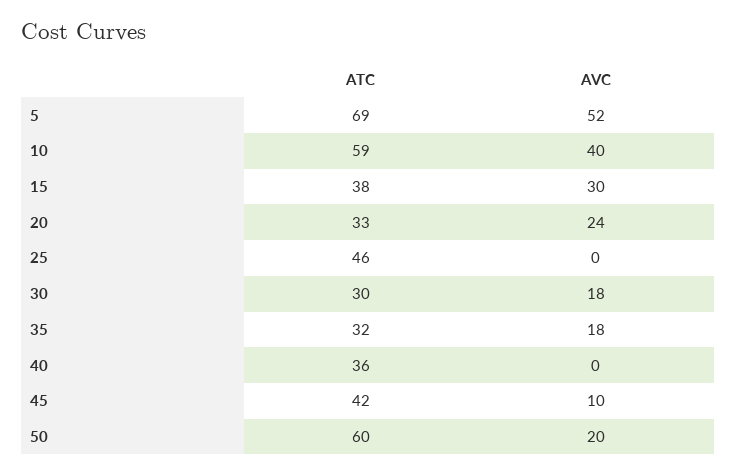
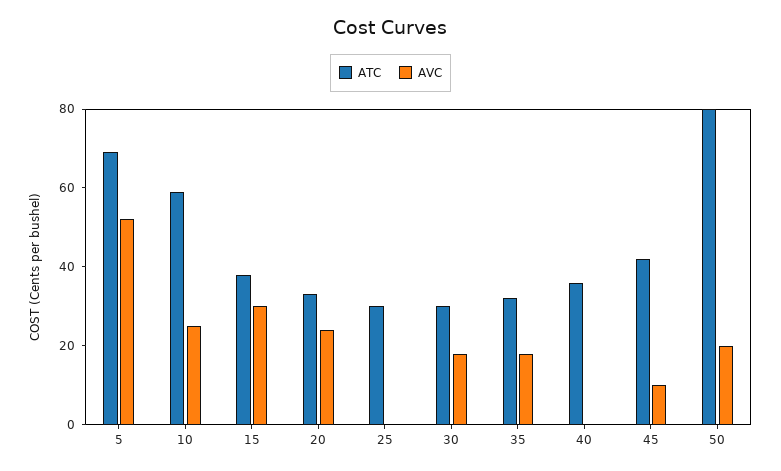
AVC, 10: 40 -> 25
ATC, 25: 46 -> 30
ATC, 50: 60 -> 80

